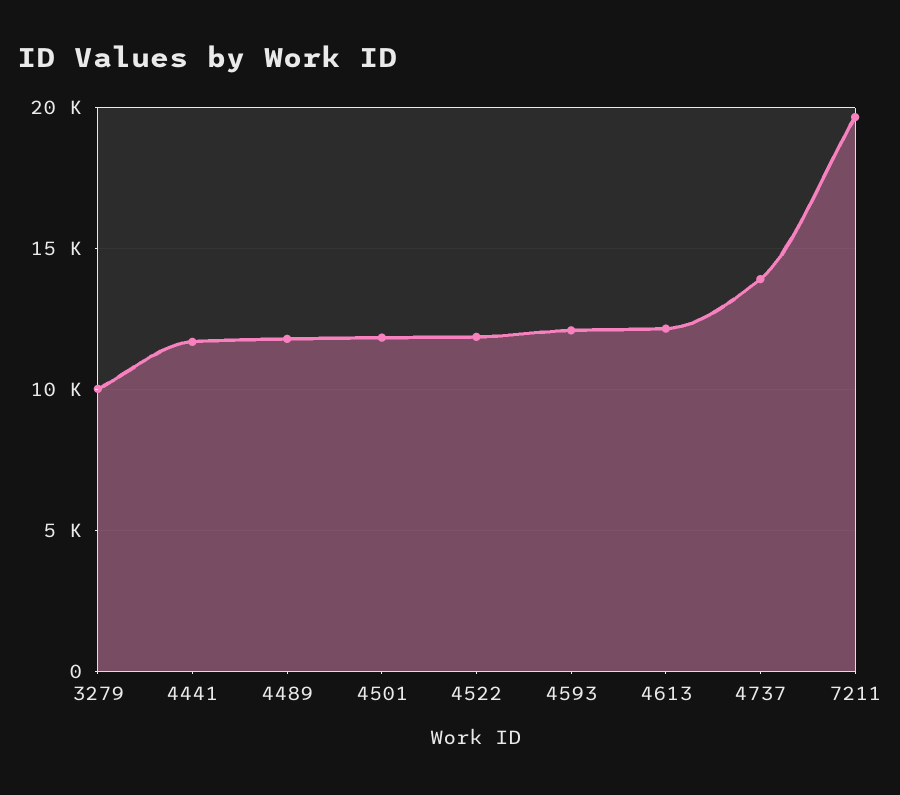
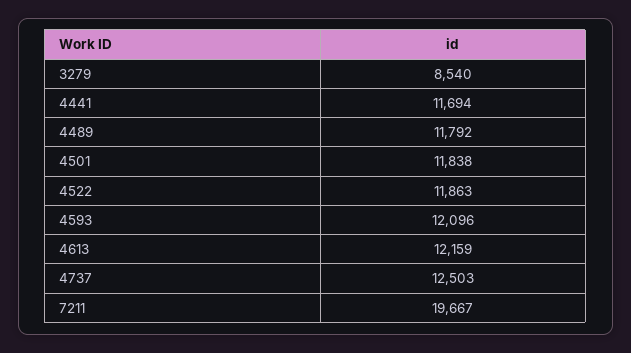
3279: 10000 -> 8540
4737: 14000 -> 12503

